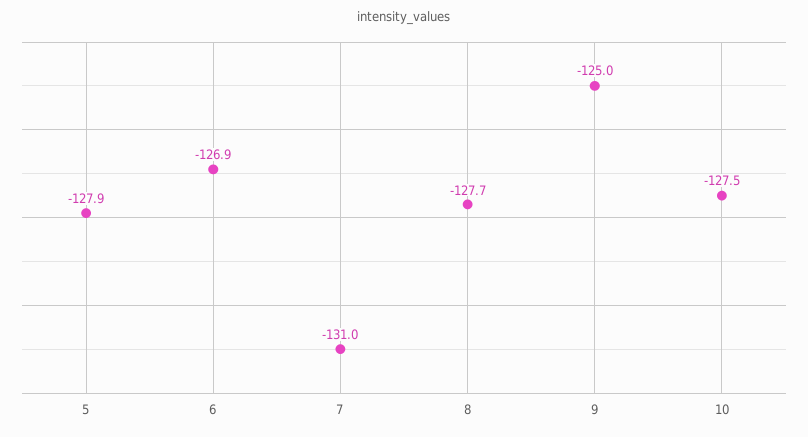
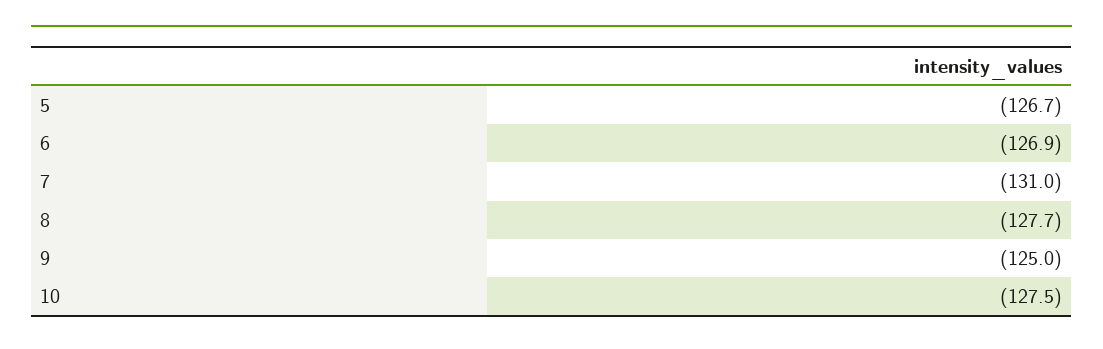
5: -127.9 -> -126.7

